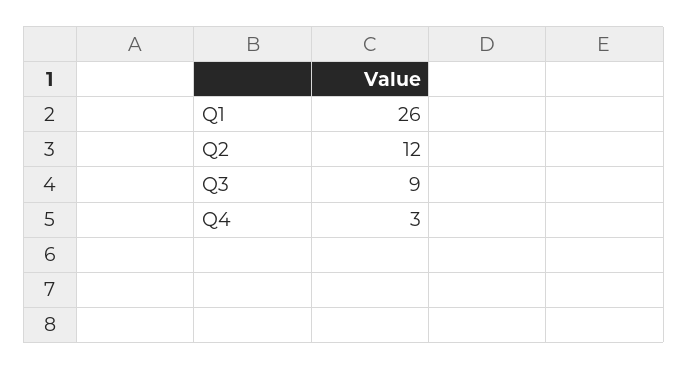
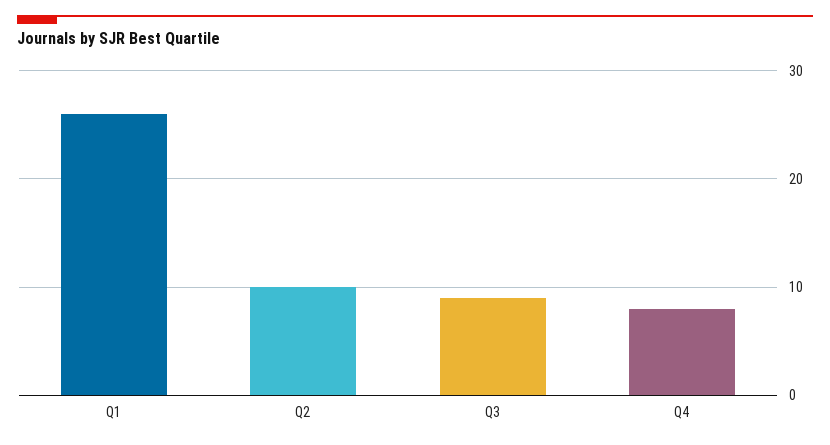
Q2: 12 -> 10
Q4: 3 -> 8

